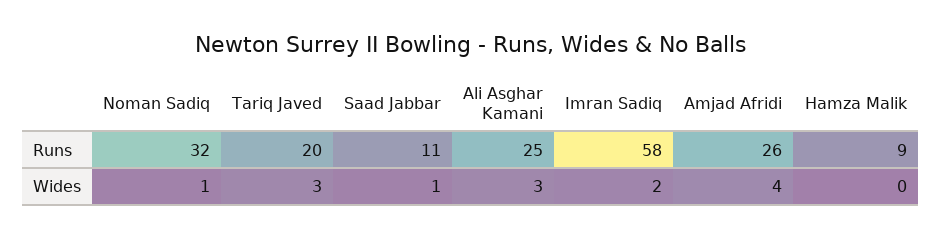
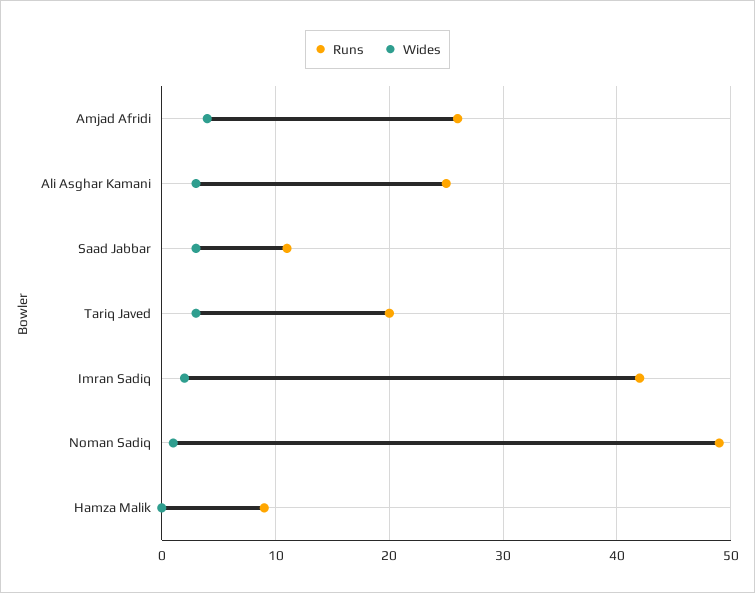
Runs, Noman Sadiq: 32 -> 49
Runs, Imran Sadiq: 58 -> 42
Wides, Saad Jabbar: 1 -> 3

